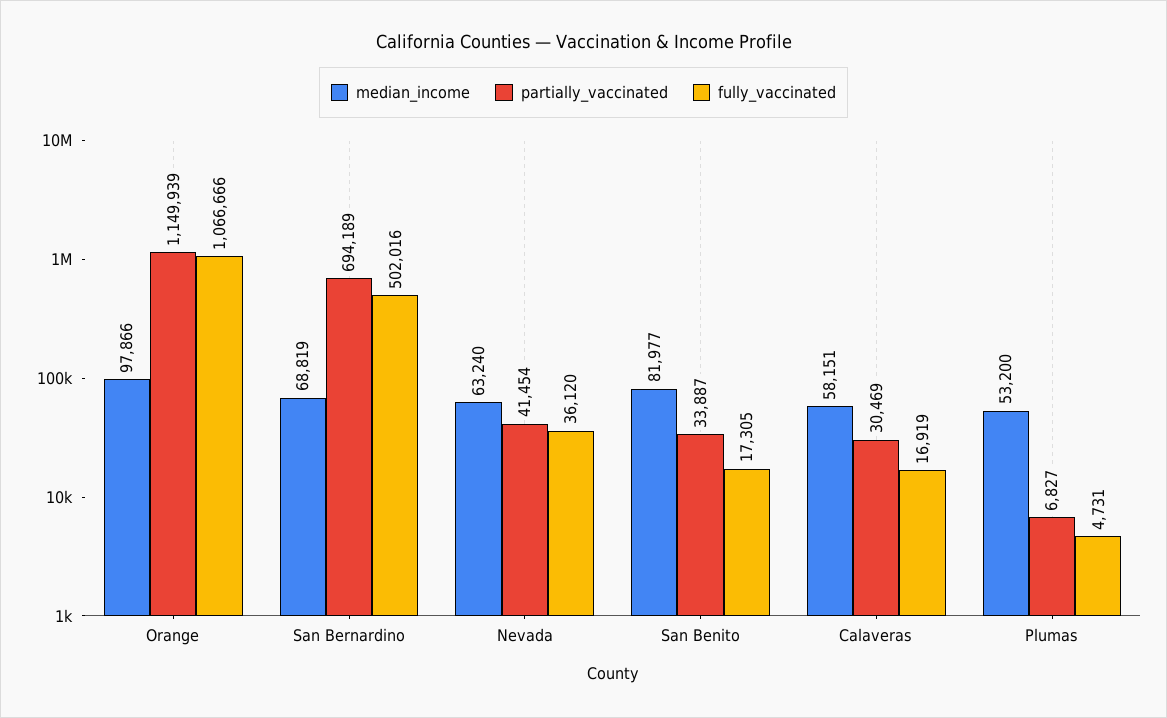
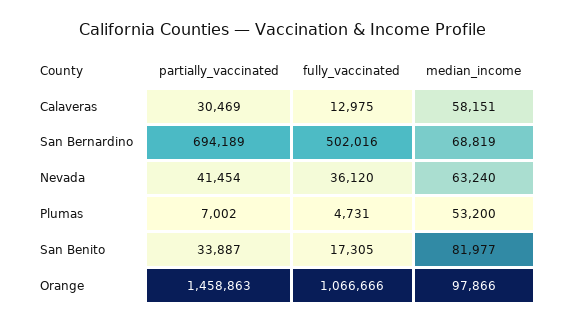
partially_vaccinated, Orange: 1149939 -> 1458863
fully_vaccinated, Calaveras: 16919 -> 12975
partially_vaccinated, Plumas: 6827 -> 7002

